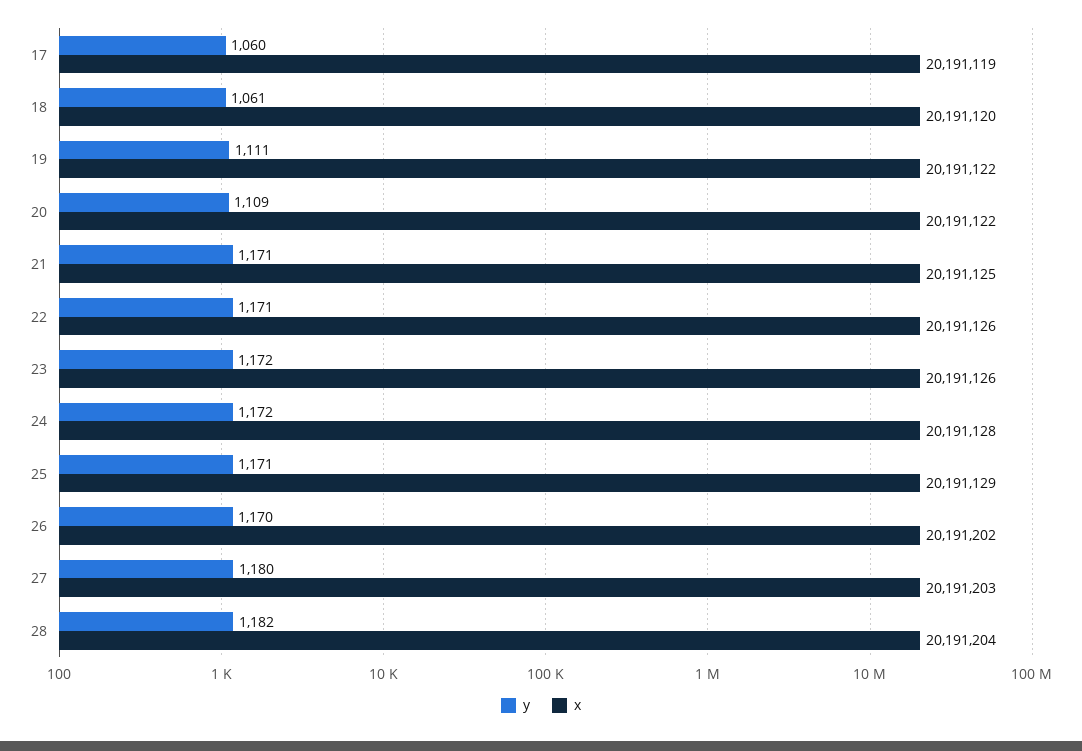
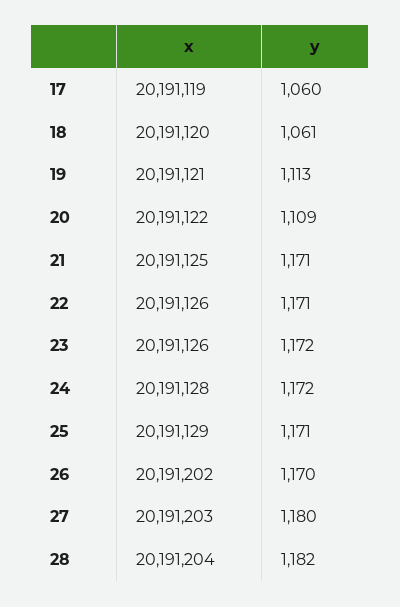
y, 19: 1111 -> 1113
x, 19: 20191122 -> 20191121

